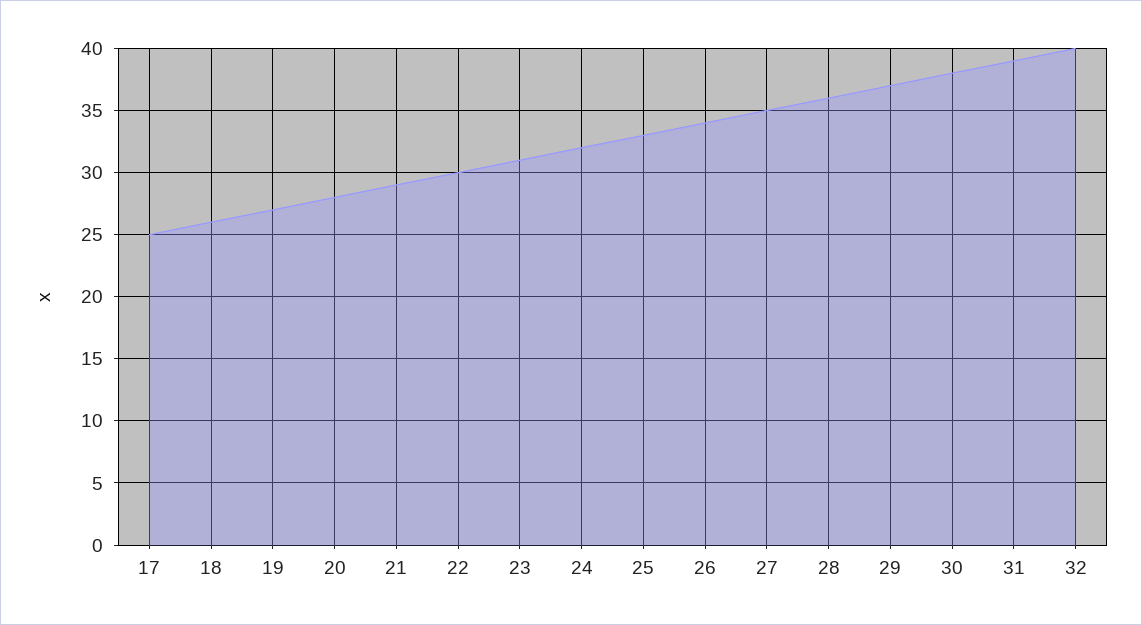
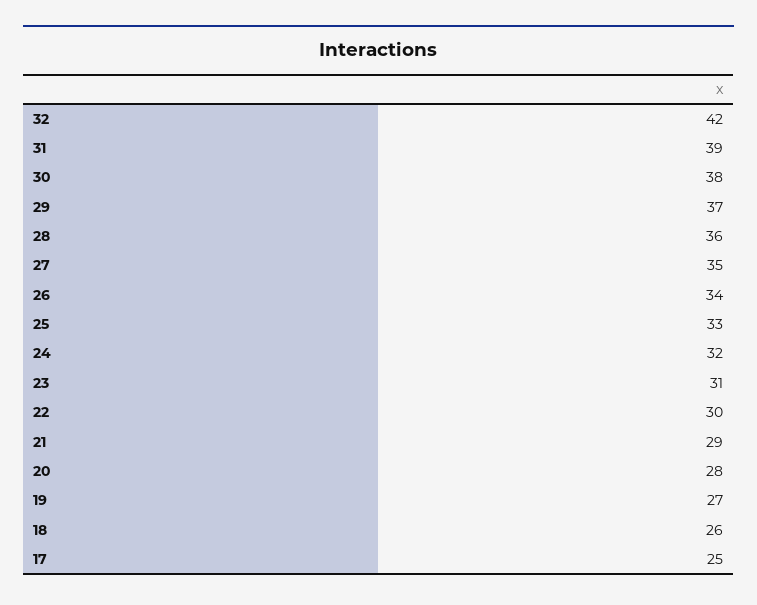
32: 40 -> 42

